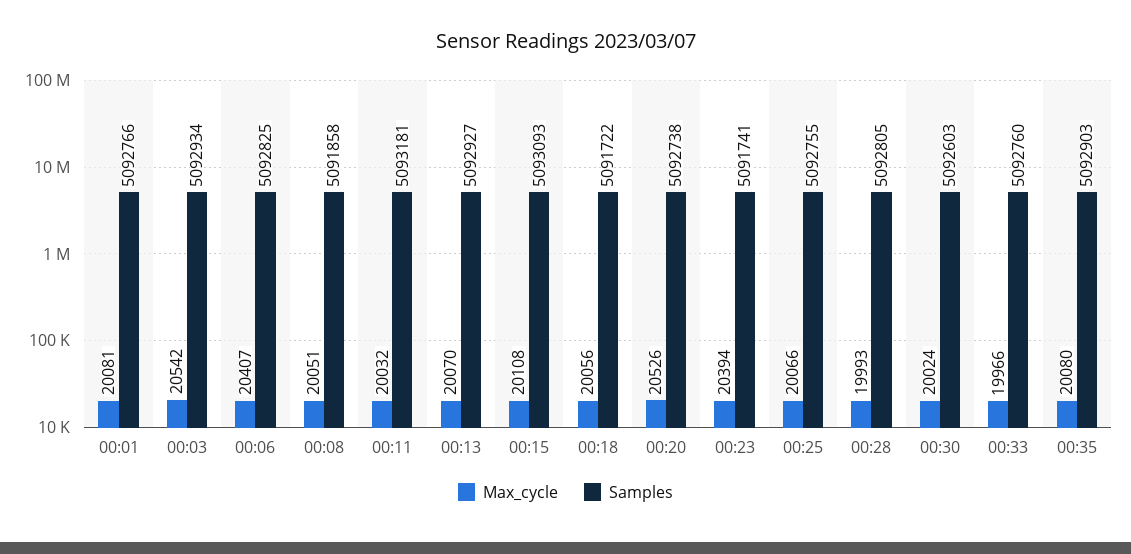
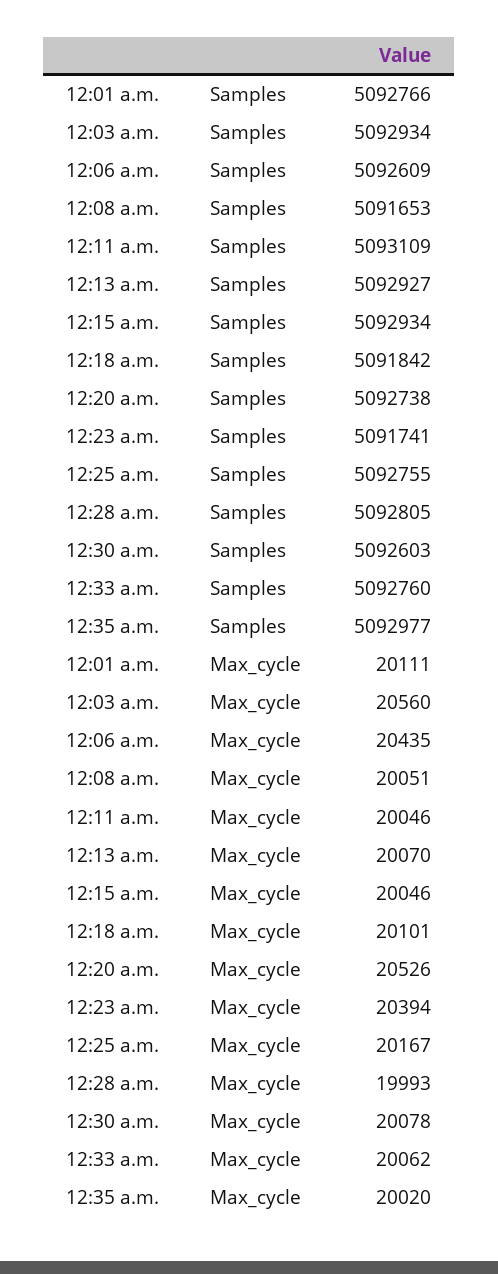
Max_cycle, 00:01: 20081 -> 20111
Max_cycle, 00:03: 20542 -> 20560
Max_cycle, 00:06: 20407 -> 20435
Samples, 00:06: 5092825 -> 5092609
Samples, 00:08: 5091858 -> 5091653
Max_cycle, 00:11: 20032 -> 20046
Samples, 00:11: 5093181 -> 5093109
Max_cycle, 00:15: 20108 -> 20046
Samples, 00:15: 5093093 -> 5092934
Max_cycle, 00:18: 20056 -> 20101
Samples, 00:18: 5091722 -> 5091842
Max_cycle, 00:25: 20066 -> 20167
Max_cycle, 00:30: 20024 -> 20078
Max_cycle, 00:33: 19966 -> 20062
Max_cycle, 00:35: 20080 -> 20020
Samples, 00:35: 5092903 -> 5092977

